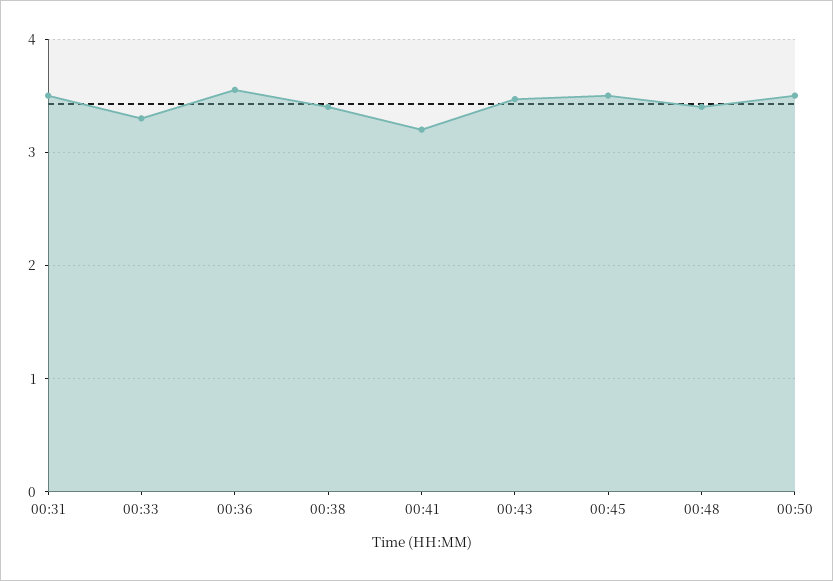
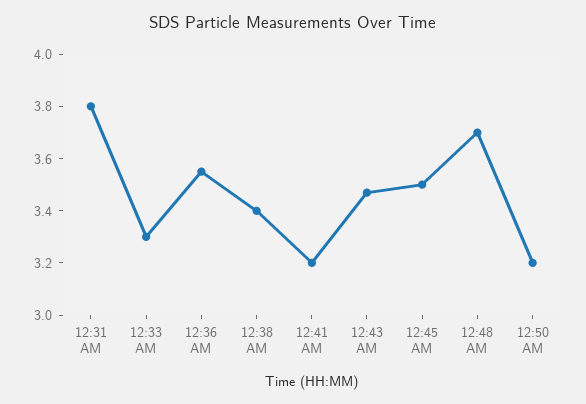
00:31: 3.5 -> 3.8
00:48: 3.4 -> 3.7
00:50: 3.5 -> 3.2

